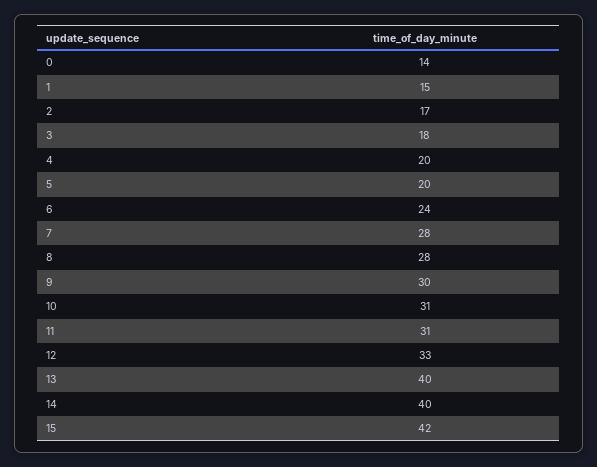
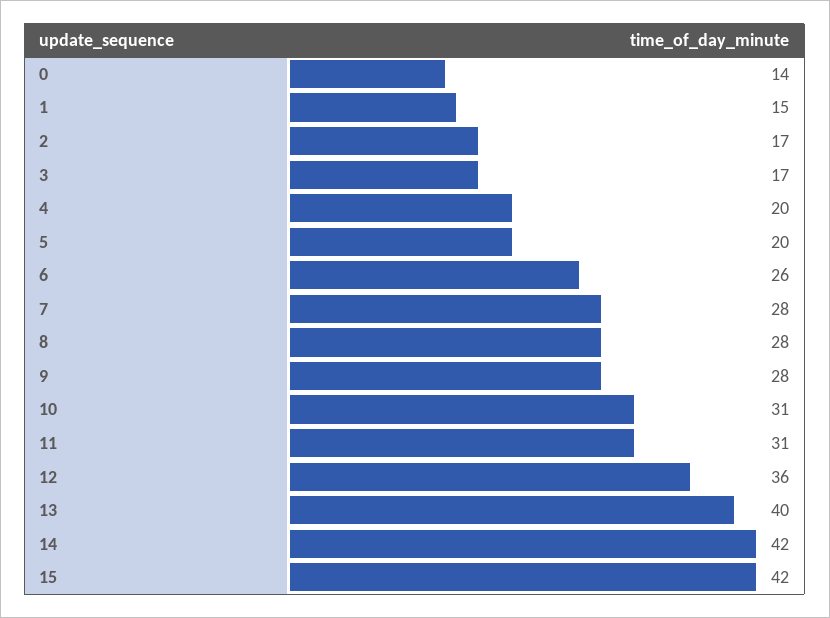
3: 18 -> 17
6: 24 -> 26
9: 30 -> 28
12: 33 -> 36
14: 40 -> 42

